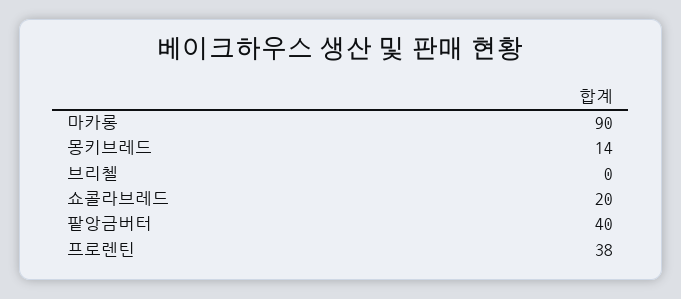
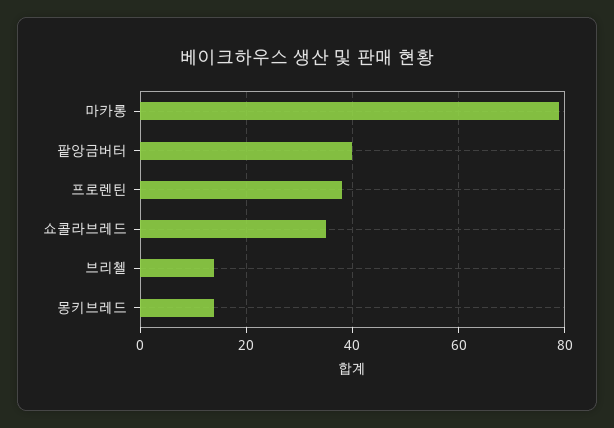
마카롱: 90 -> 80
브리첼: 0 -> 15
쇼콜라브레드: 20 -> 35

